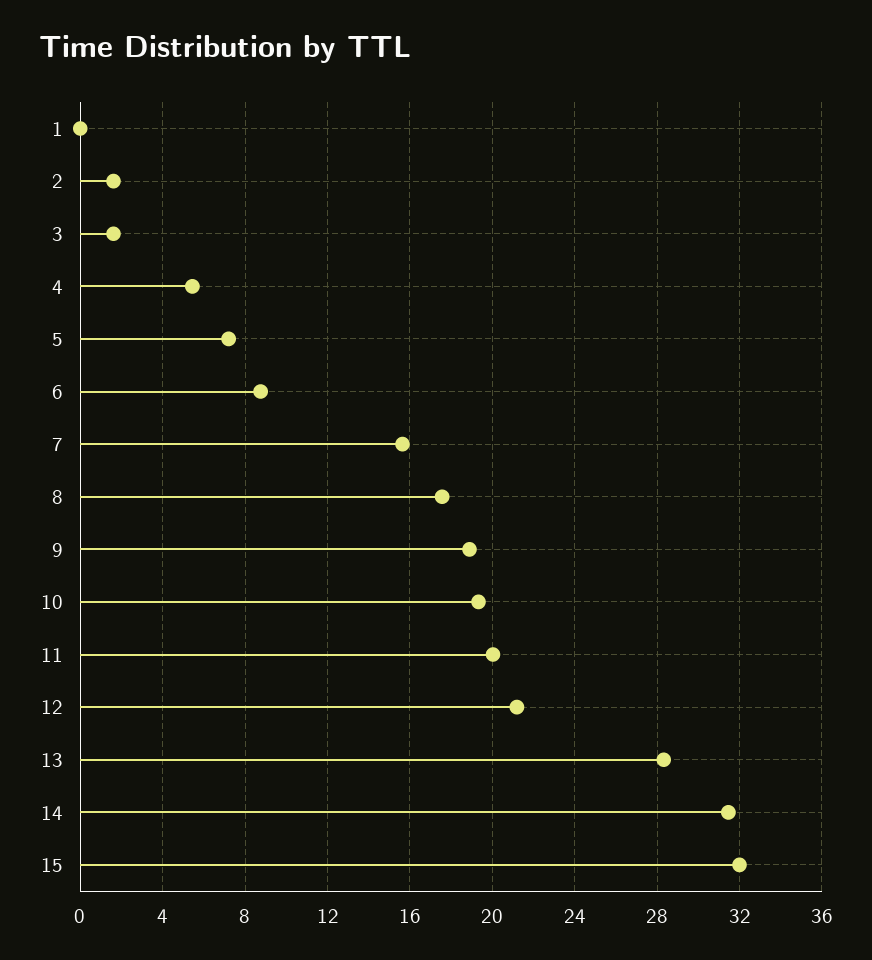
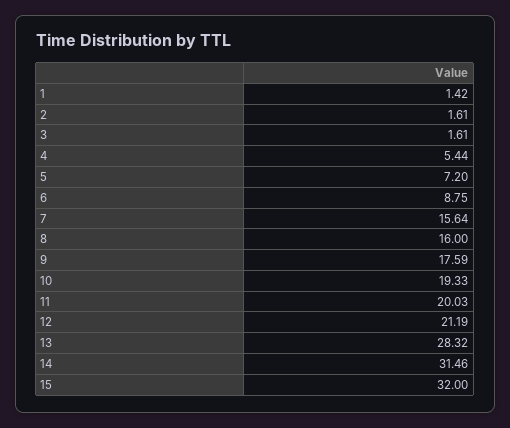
1: 0 -> 1.42
8: 17.5 -> 16
9: 19 -> 17.59

